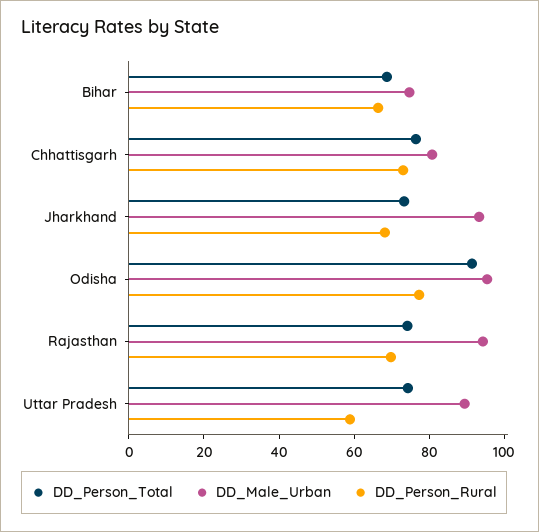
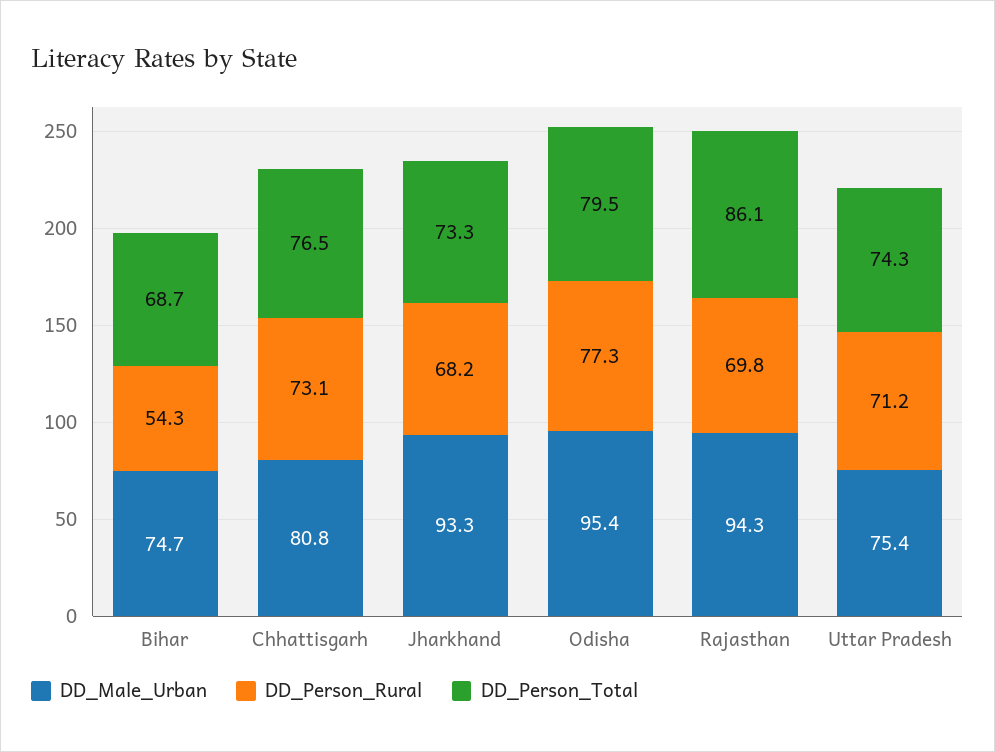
DD_Person_Rural, Bihar: 65 -> 54.3
DD_Person_Total, Odisha: 90 -> 79.5
DD_Person_Total, Rajasthan: 75 -> 86.1
DD_Male_Urban, Uttar Pradesh: 90 -> 75.4
DD_Person_Rural, Uttar Pradesh: 60 -> 71.2

